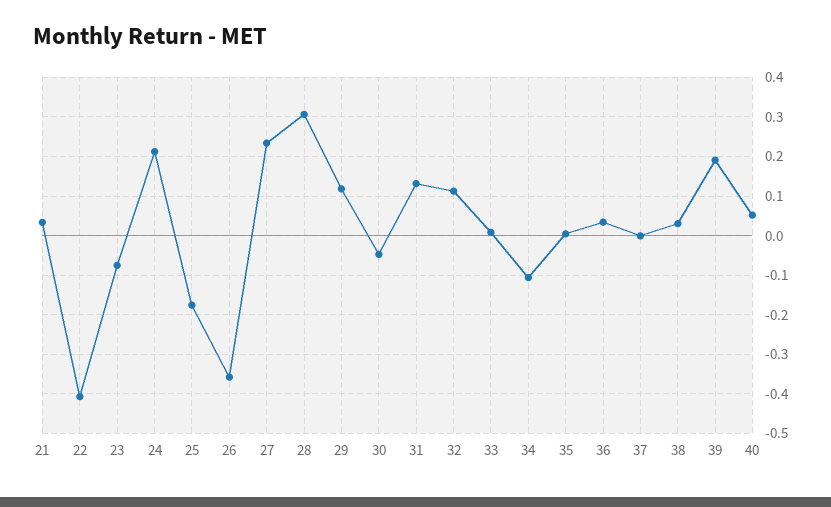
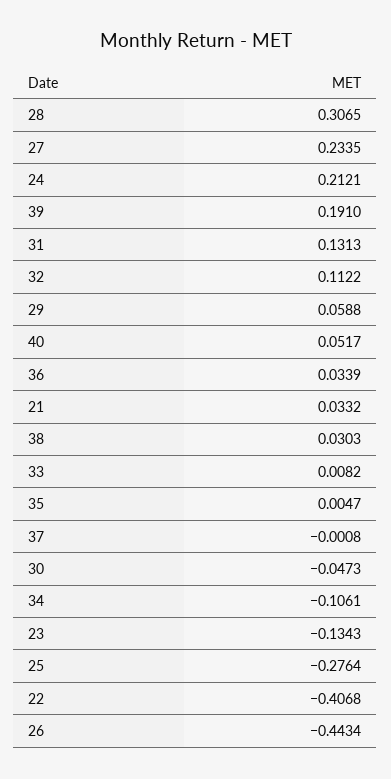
23: -0.08 -> -0.1343
25: -0.18 -> -0.2764
26: -0.36 -> -0.4434
29: 0.12 -> 0.0588

